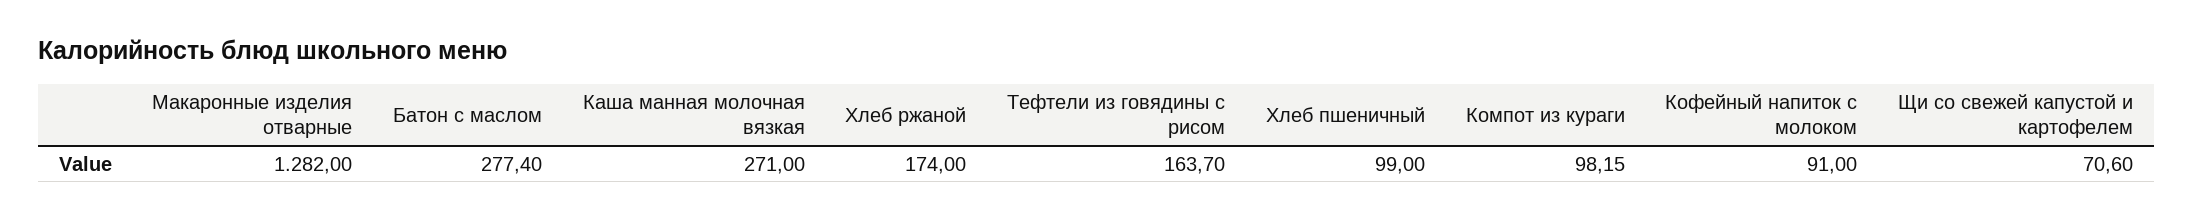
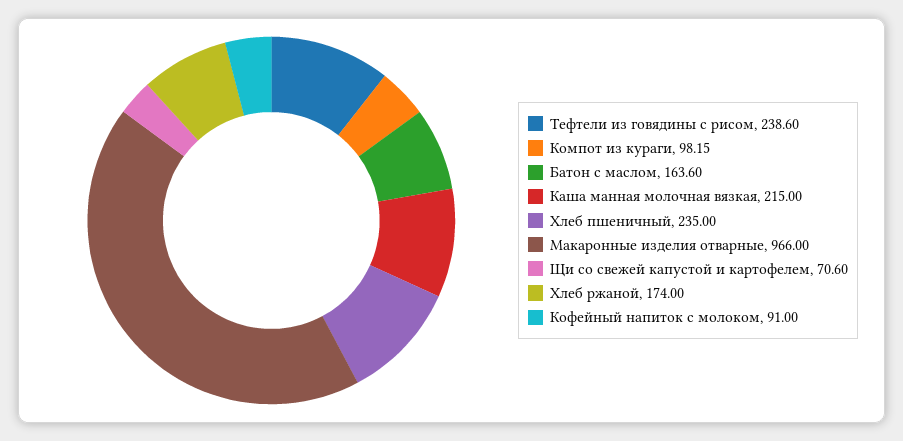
Макаронные изделия отварные: 1282 -> 966
Батон с маслом: 277.4 -> 163.6
Каша манная молочная вязкая: 271 -> 215
Тефтели из говядины с рисом: 163.7 -> 238.6
Хлеб пшеничный: 99 -> 235

